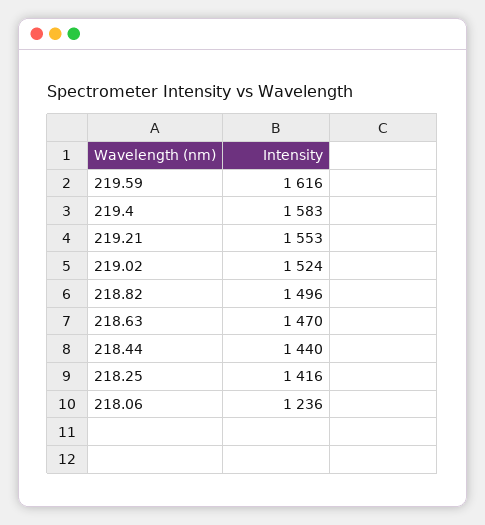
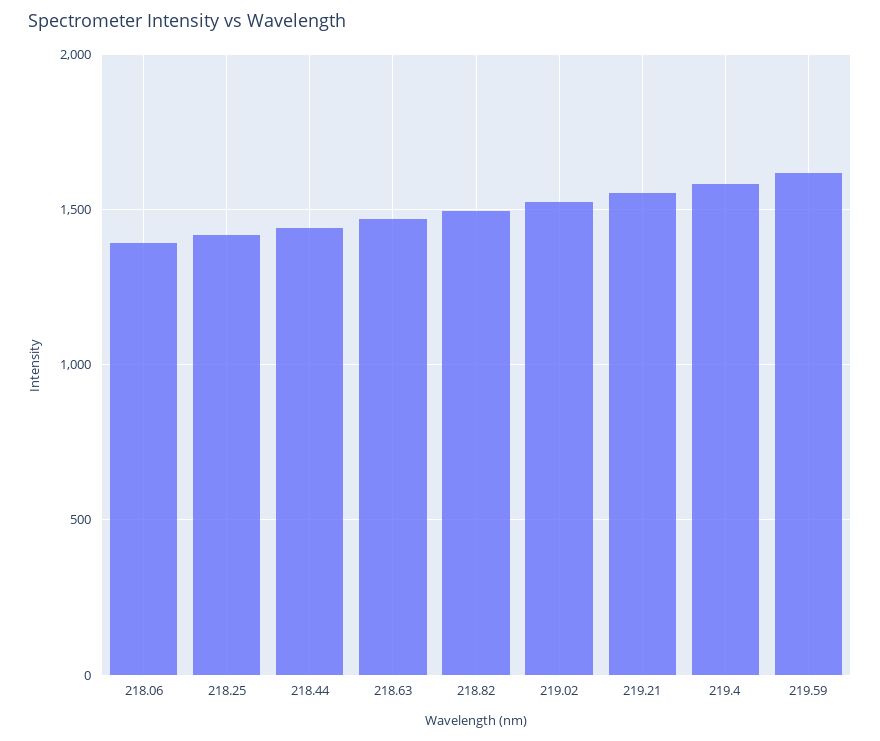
218.06: 1236 -> 1400

